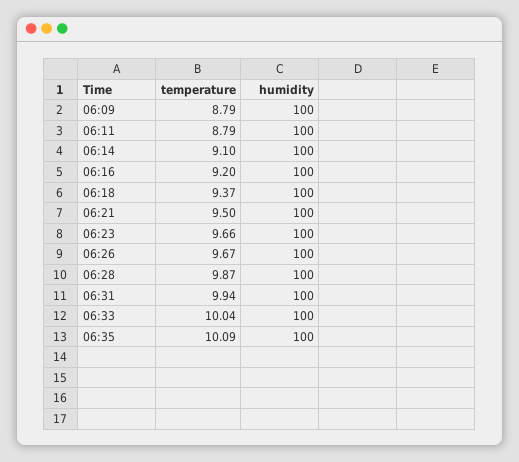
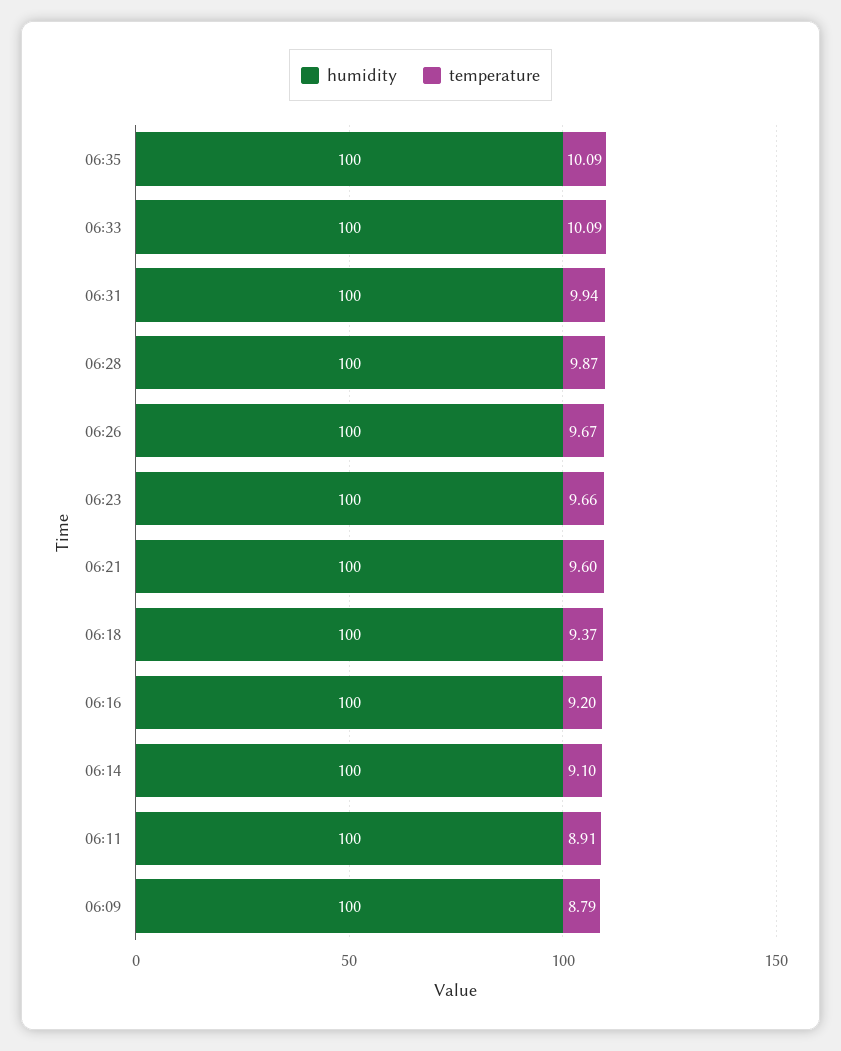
temperature, 06:11: 8.79 -> 8.91
temperature, 06:21: 9.5 -> 9.6
temperature, 06:33: 10.04 -> 10.09

